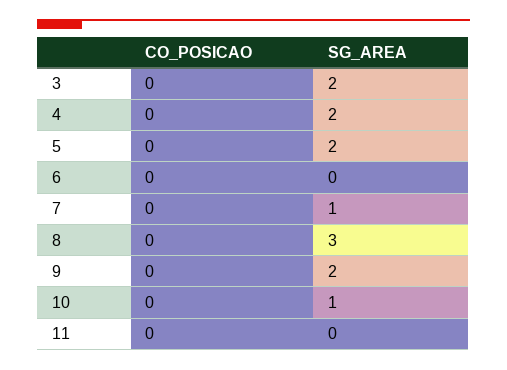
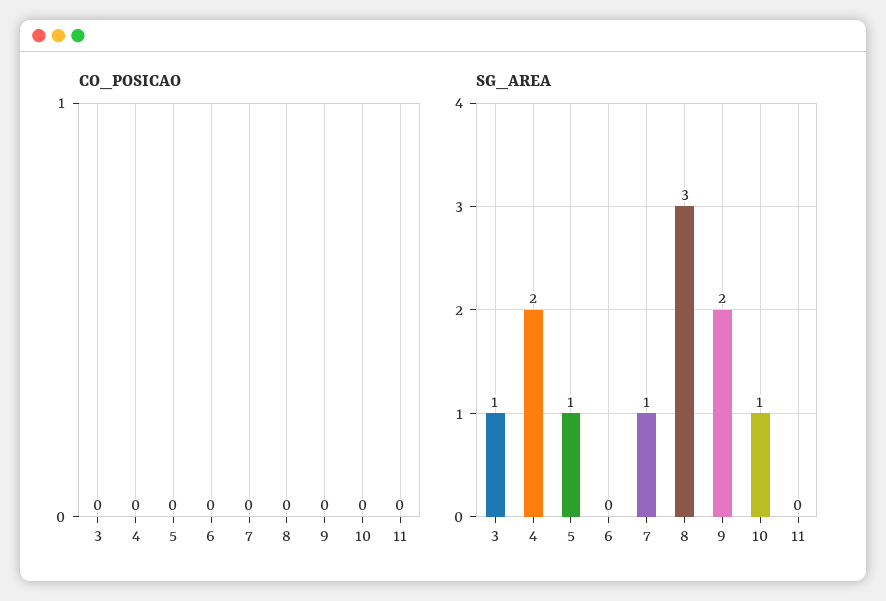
SG_AREA, 3: 2 -> 1
SG_AREA, 5: 2 -> 1

